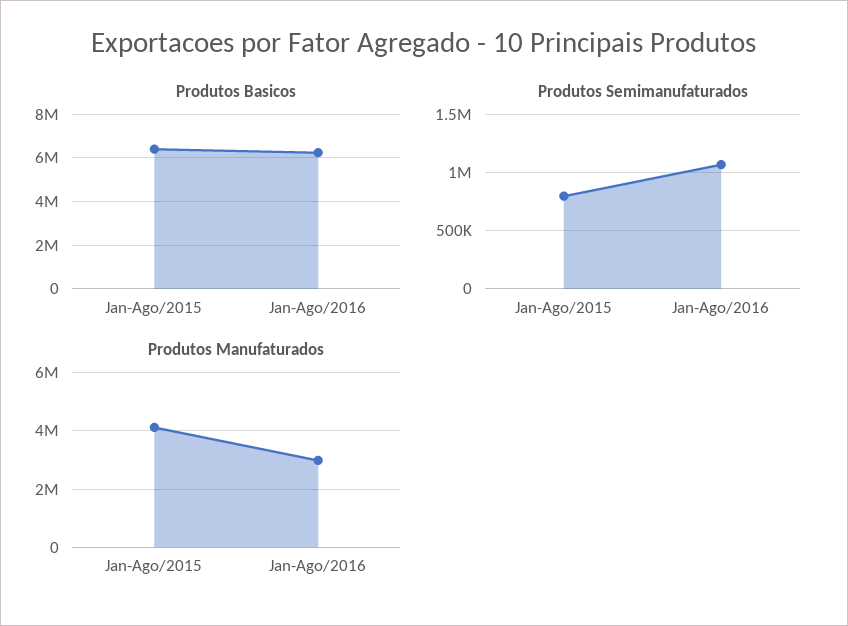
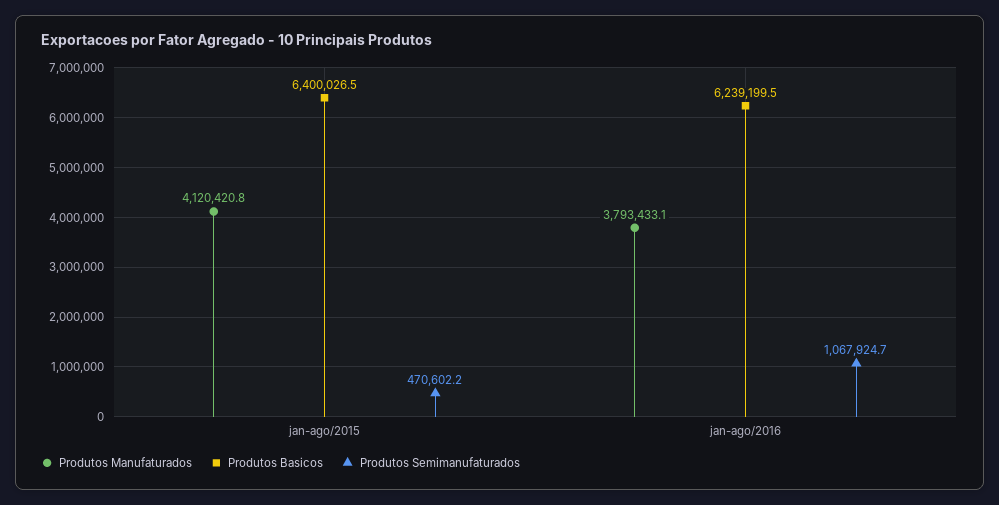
Produtos Semimanufaturados, Jan-Ago/2015: 800000 -> 470602.2
Produtos Manufaturados, Jan-Ago/2016: 3000000 -> 3793433.1

